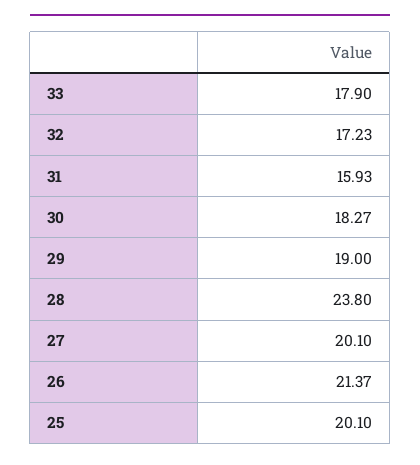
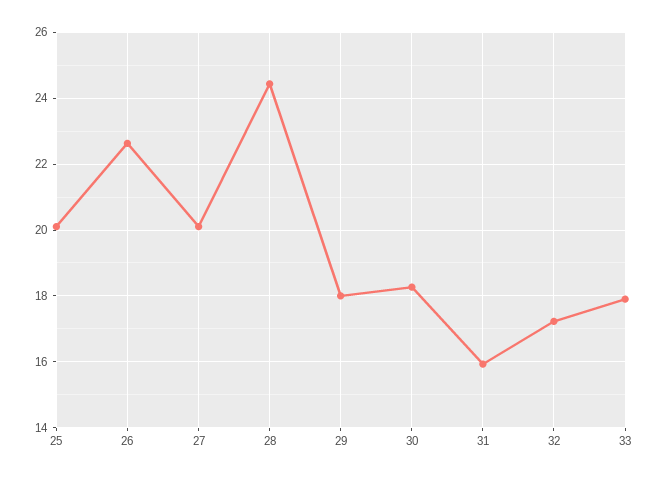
29: 19 -> 18
28: 23.8 -> 24.4
26: 21.37 -> 22.6

